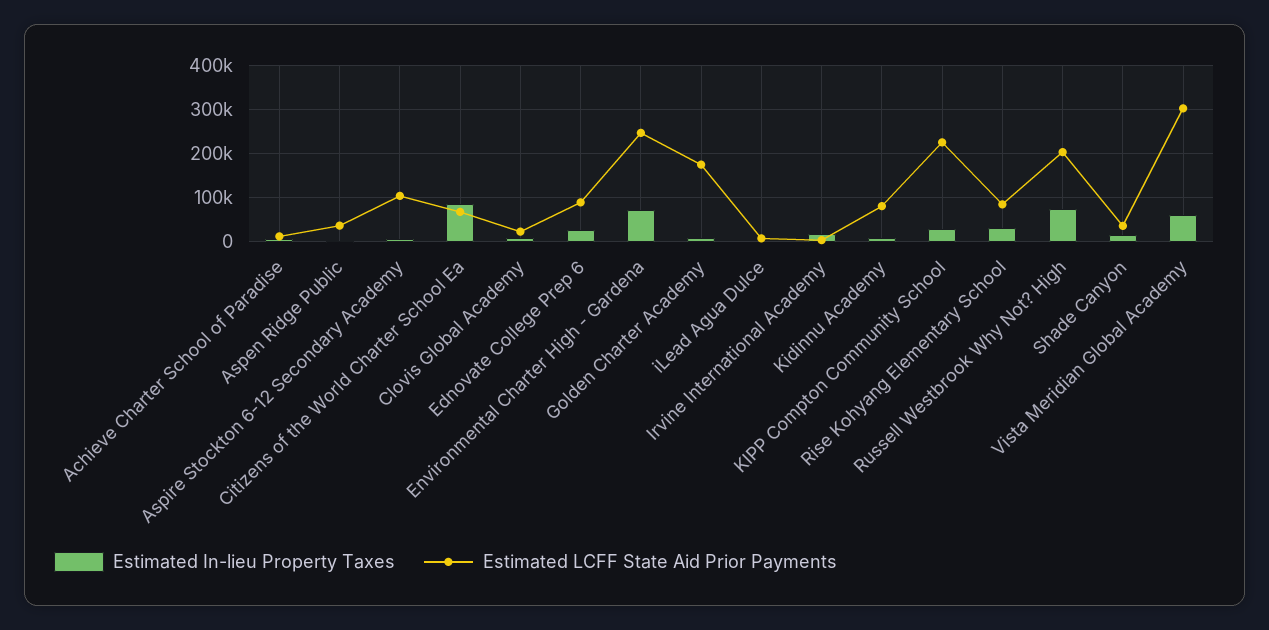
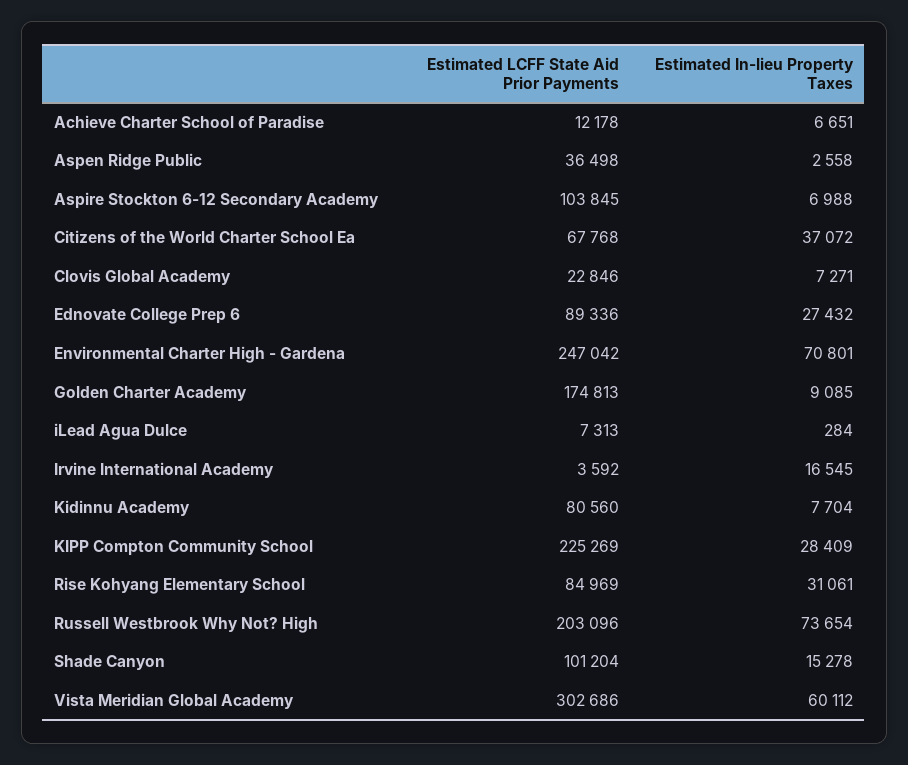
Estimated In-lieu Property Taxes, Citizens of the World Charter School Ea: 80000 -> 37072
Estimated LCFF State Aid Prior Payments, Shade Canyon: 40000 -> 101204

